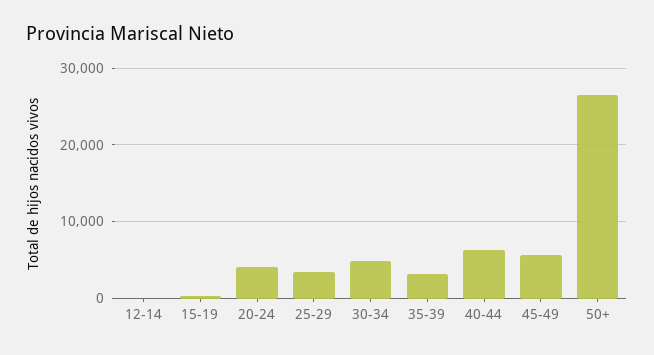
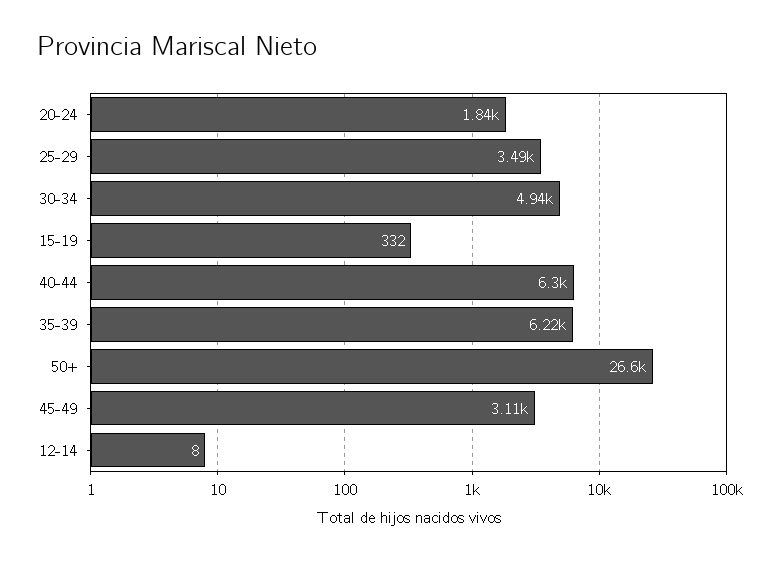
20-24: 4000 -> 1840
35-39: 3000 -> 6220
45-49: 6000 -> 3110

